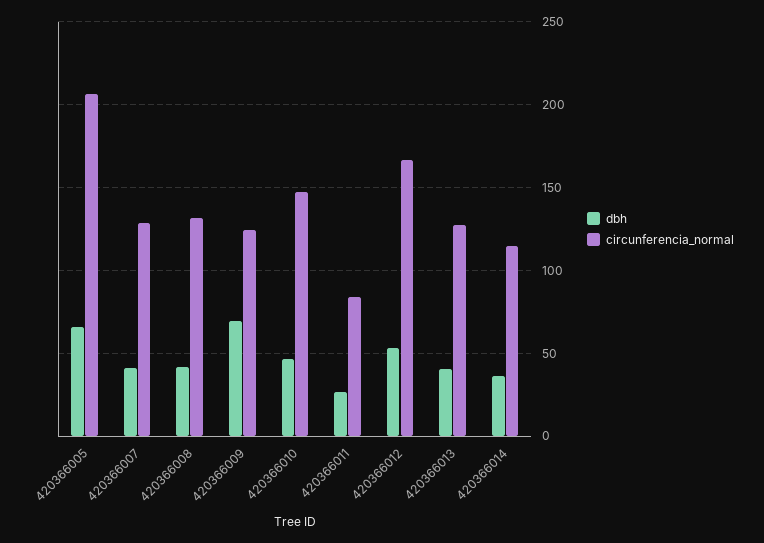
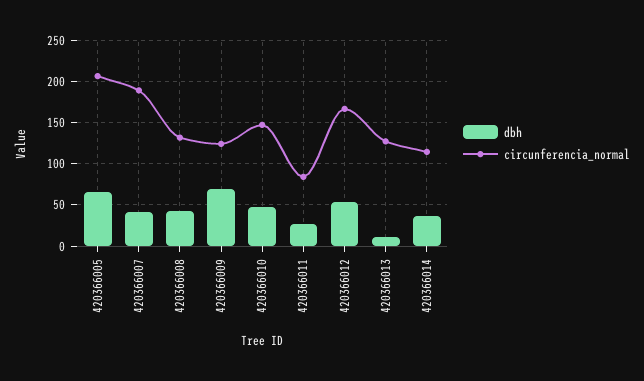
circunferencia_normal, 420366007: 130 -> 190
dbh, 420366013: 40 -> 10

